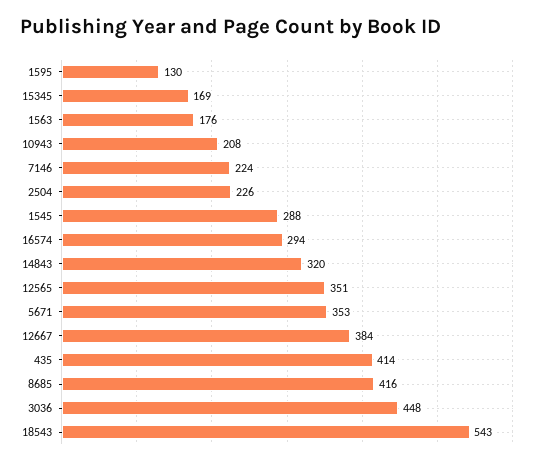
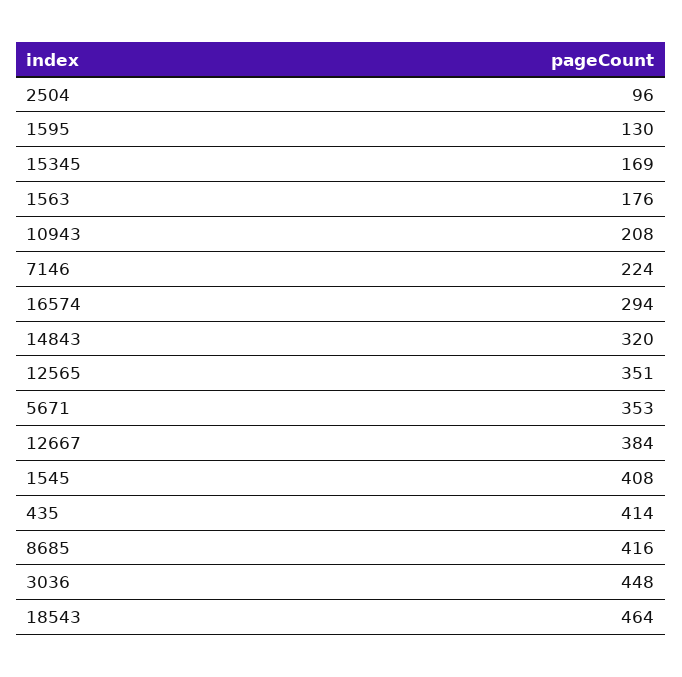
2504: 226 -> 96
1545: 288 -> 408
18543: 543 -> 464

